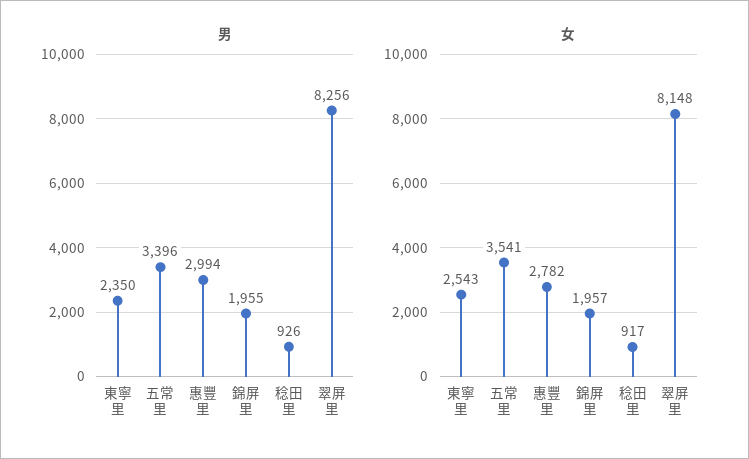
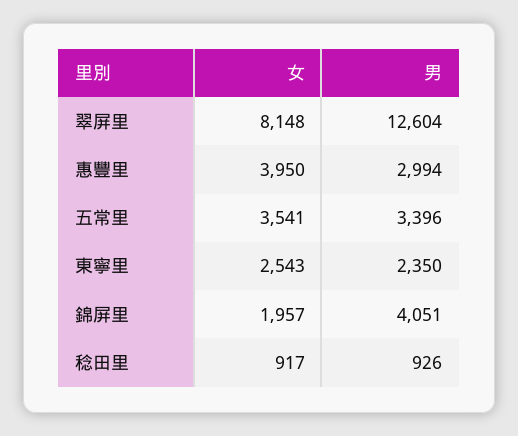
男, 錦屏里: 1955 -> 4051
男, 翠屏里: 8256 -> 12604
女, 惠豐里: 2782 -> 3950

